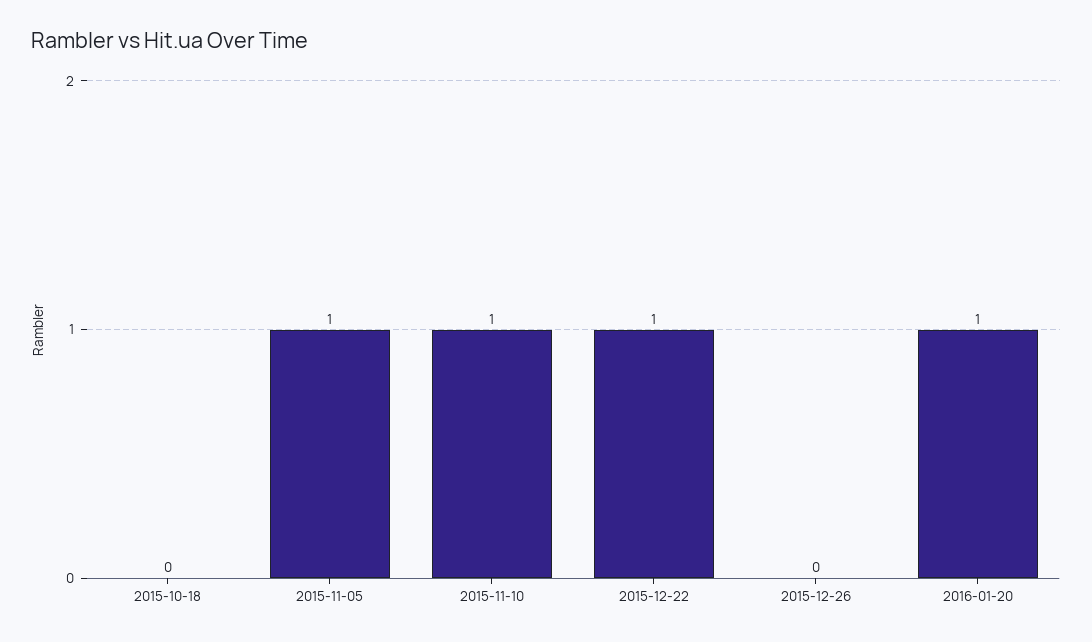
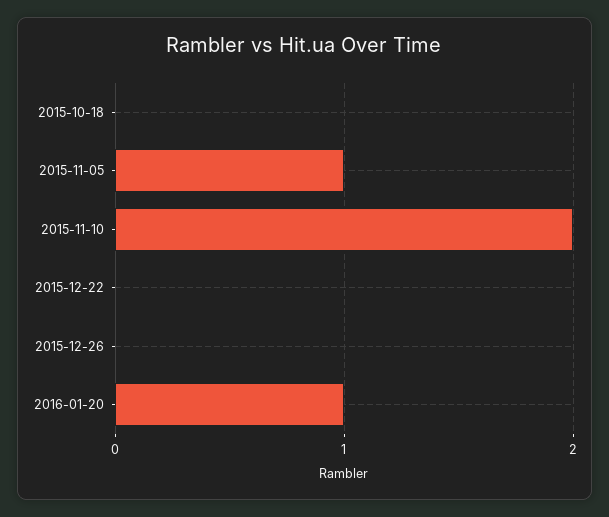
2015-11-10: 1 -> 2
2015-12-22: 1 -> 0

